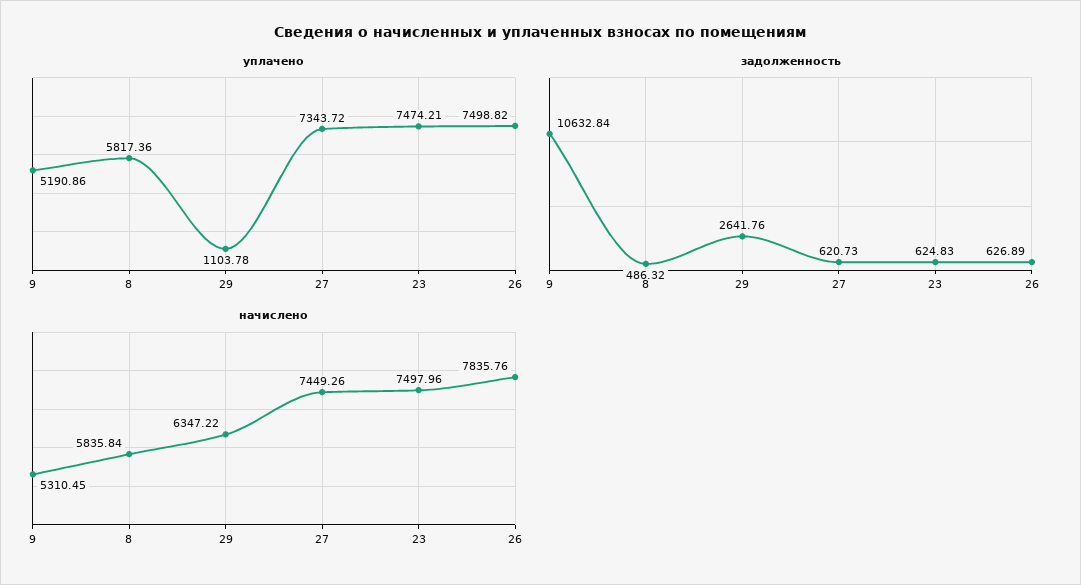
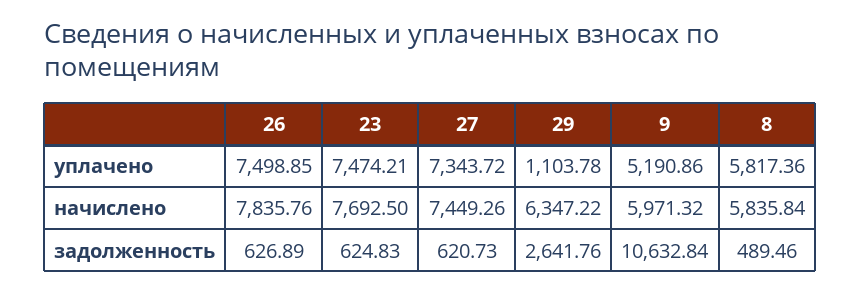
уплачено, 26: 7498.82 -> 7498.85
задолженность, 8: 486.32 -> 489.46
начислено, 9: 5310.45 -> 5971.32
начислено, 23: 7497.96 -> 7692.5

